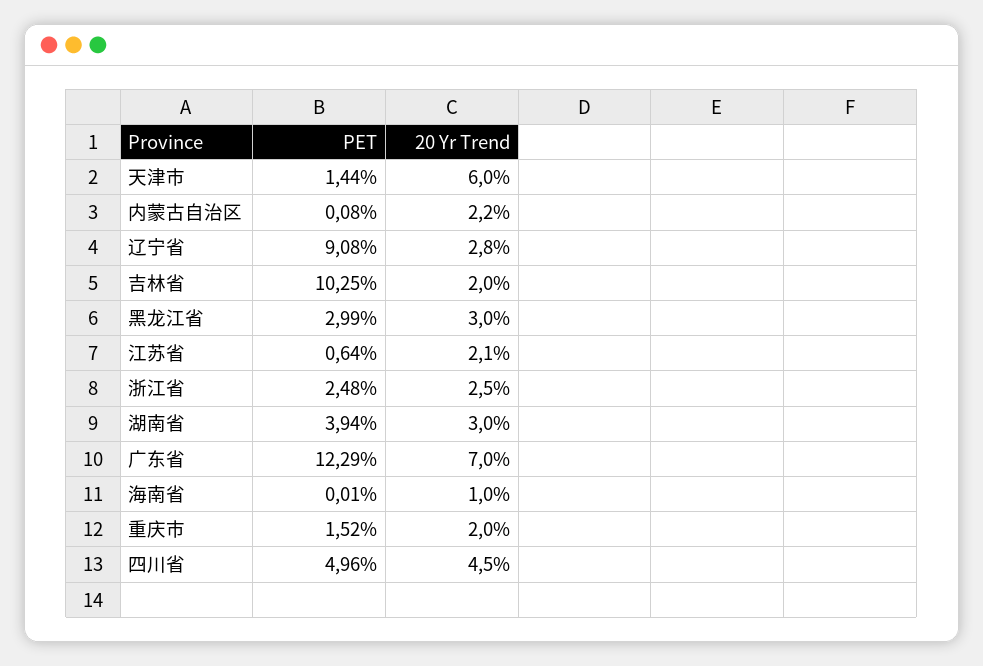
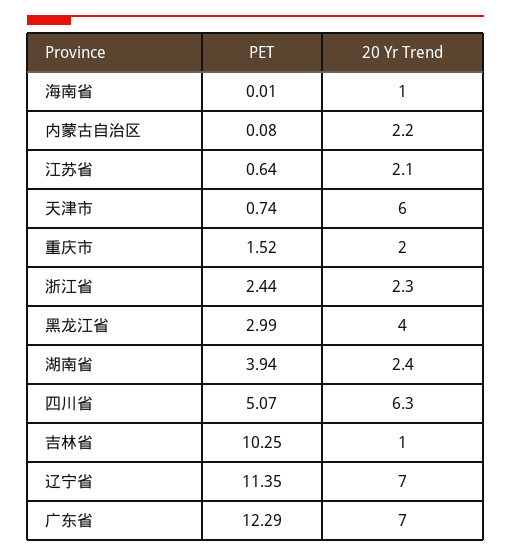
PET, 天津市: 1.44 -> 0.74
PET, 辽宁省: 9.08 -> 11.35
20 Yr Trend, 辽宁省: 2.8 -> 7
20 Yr Trend, 吉林省: 2 -> 1
20 Yr Trend, 黑龙江省: 3 -> 4
PET, 浙江省: 2.48 -> 2.44
20 Yr Trend, 浙江省: 2.5 -> 2.3
20 Yr Trend, 湖南省: 3 -> 2.4
PET, 四川省: 4.96 -> 5.07
20 Yr Trend, 四川省: 4.5 -> 6.3

